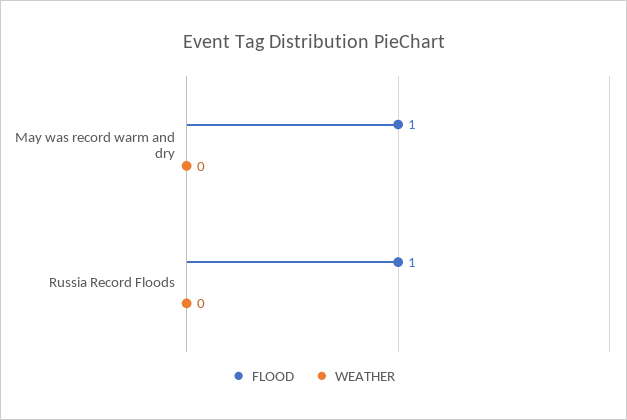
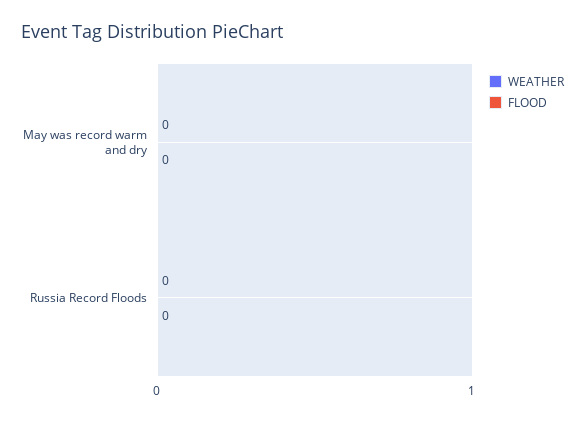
FLOOD, May was record warm and dry: 1 -> 0
FLOOD, Russia Record Floods: 1 -> 0

